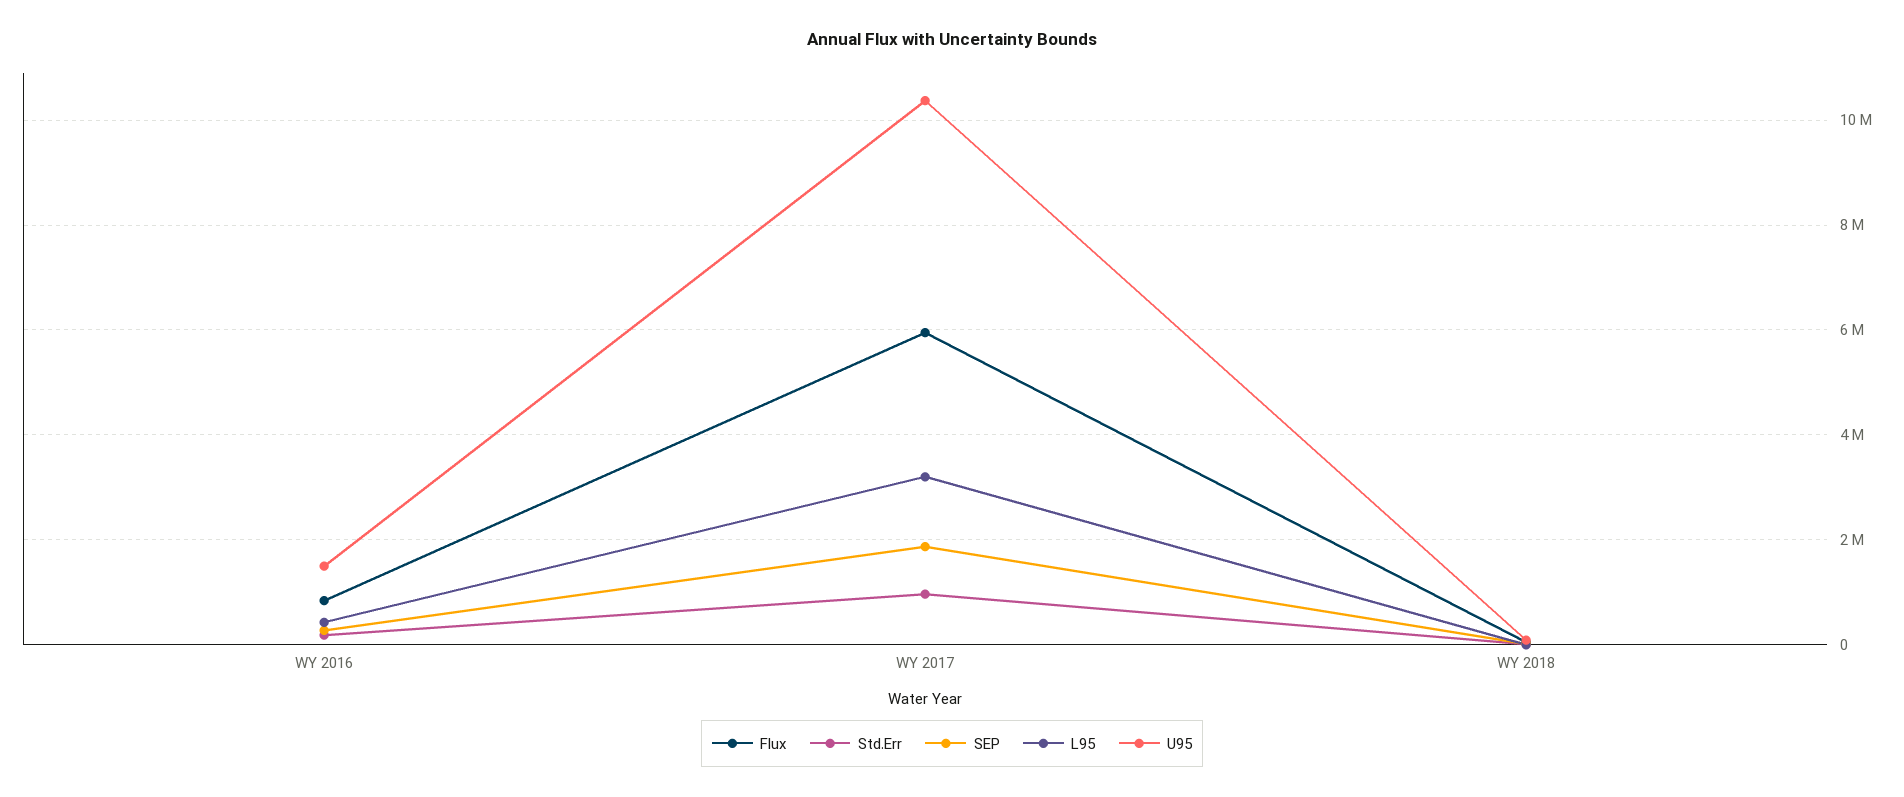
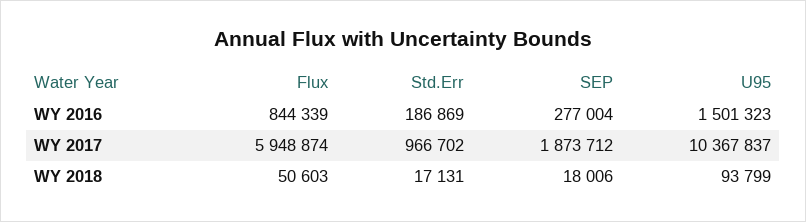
L95, WY 2016: 400000 -> none
L95, WY 2017: 3200000 -> none
L95, WY 2018: 0 -> none

